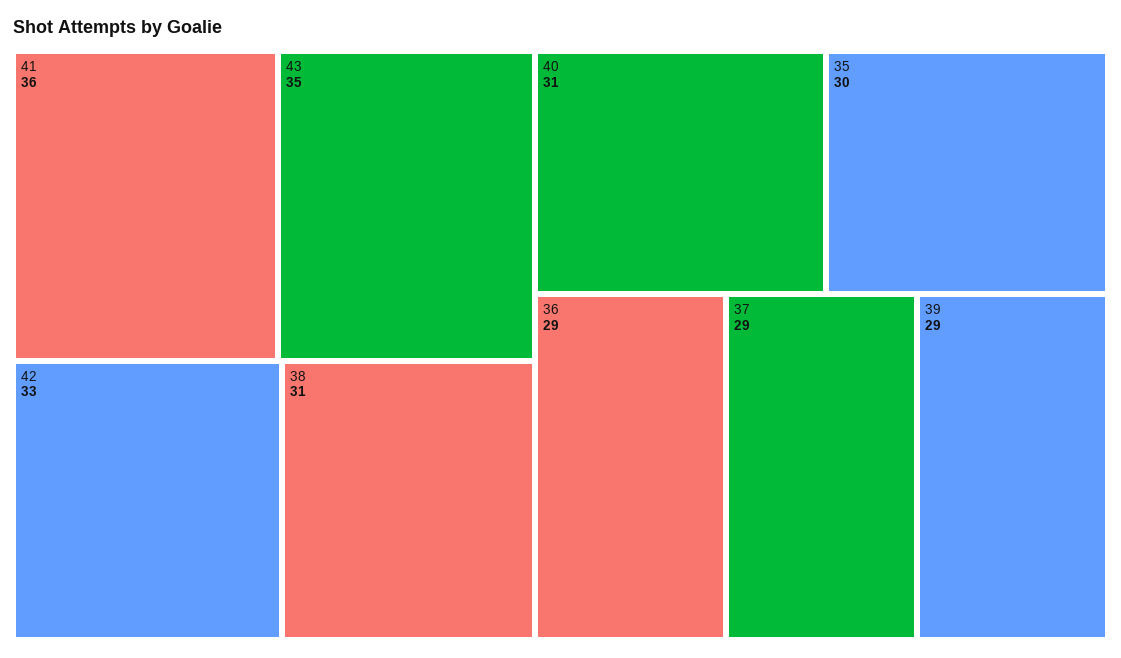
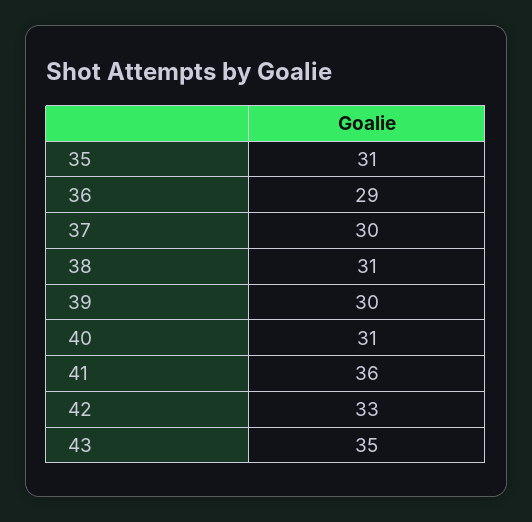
35: 30 -> 31
37: 29 -> 30
39: 29 -> 30

